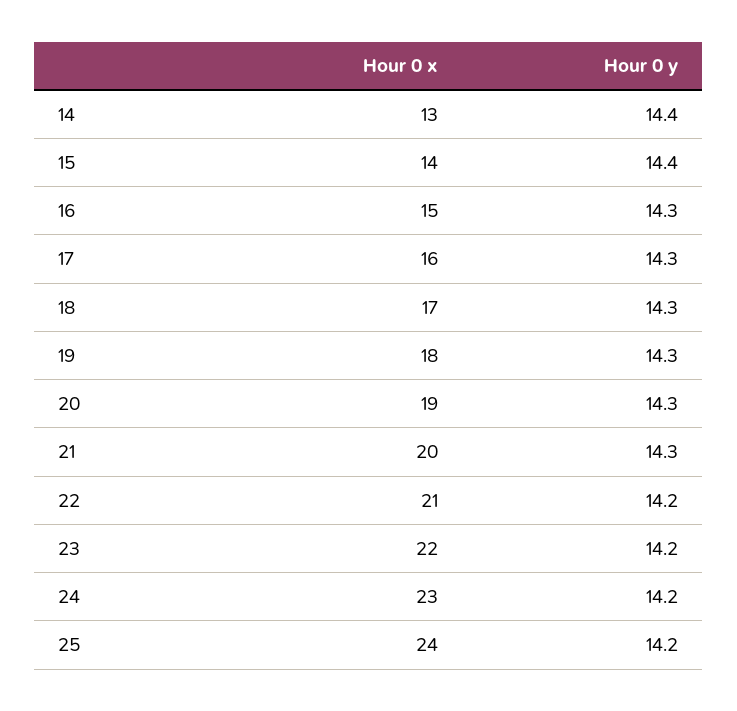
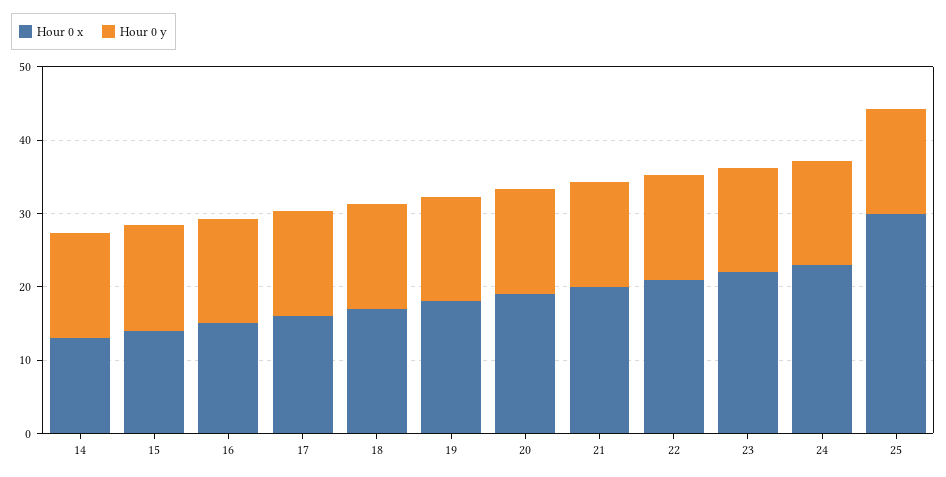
Hour 0 x, 25: 24 -> 30

